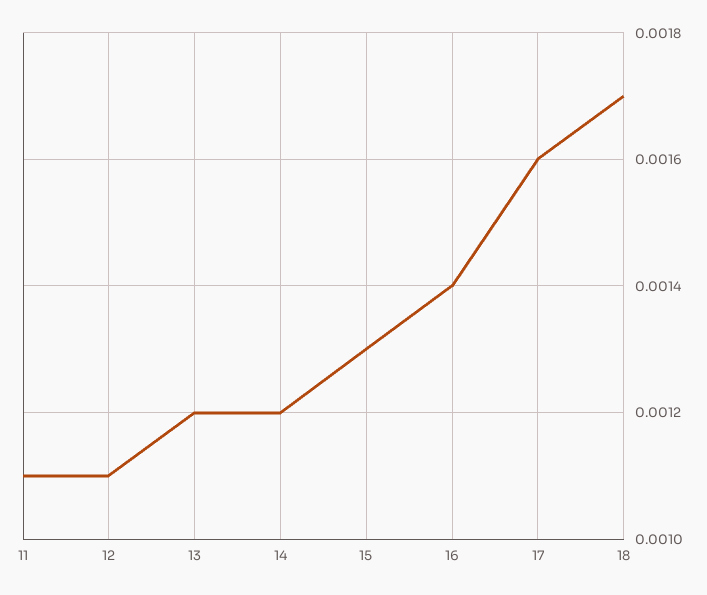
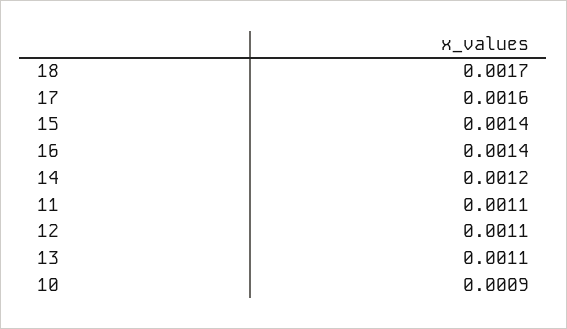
13: 0.0012 -> 0.0011
15: 0.0013 -> 0.0014
10: none -> 0.0009

